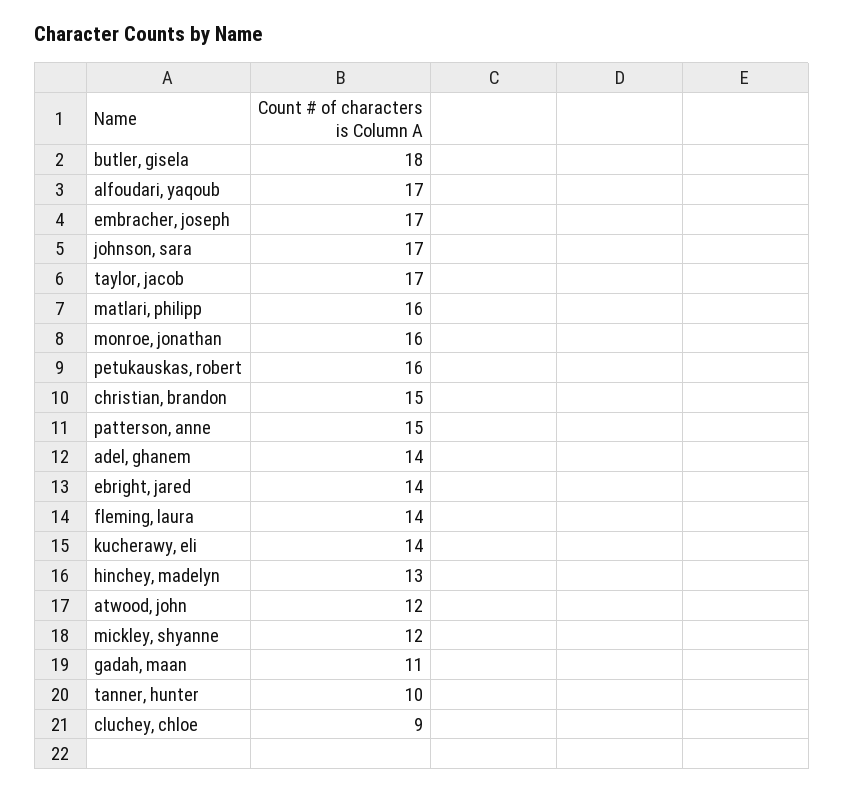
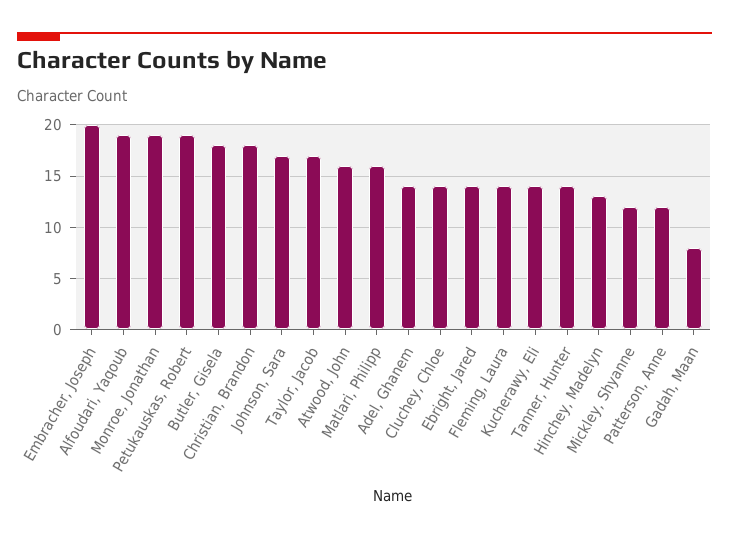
alfoudari, yaqoub: 17 -> 19
embracher, joseph: 17 -> 20
monroe, jonathan: 16 -> 19
petukauskas, robert: 16 -> 19
christian, brandon: 15 -> 18
patterson, anne: 15 -> 12
atwood, john: 12 -> 16
gadah, maan: 11 -> 8
tanner, hunter: 10 -> 14
cluchey, chloe: 9 -> 14

